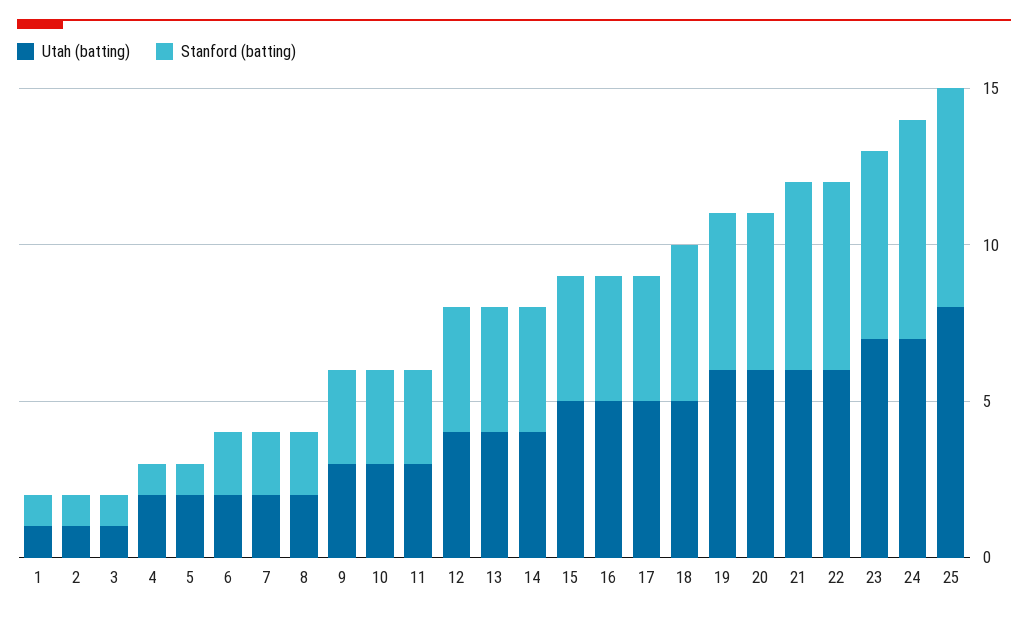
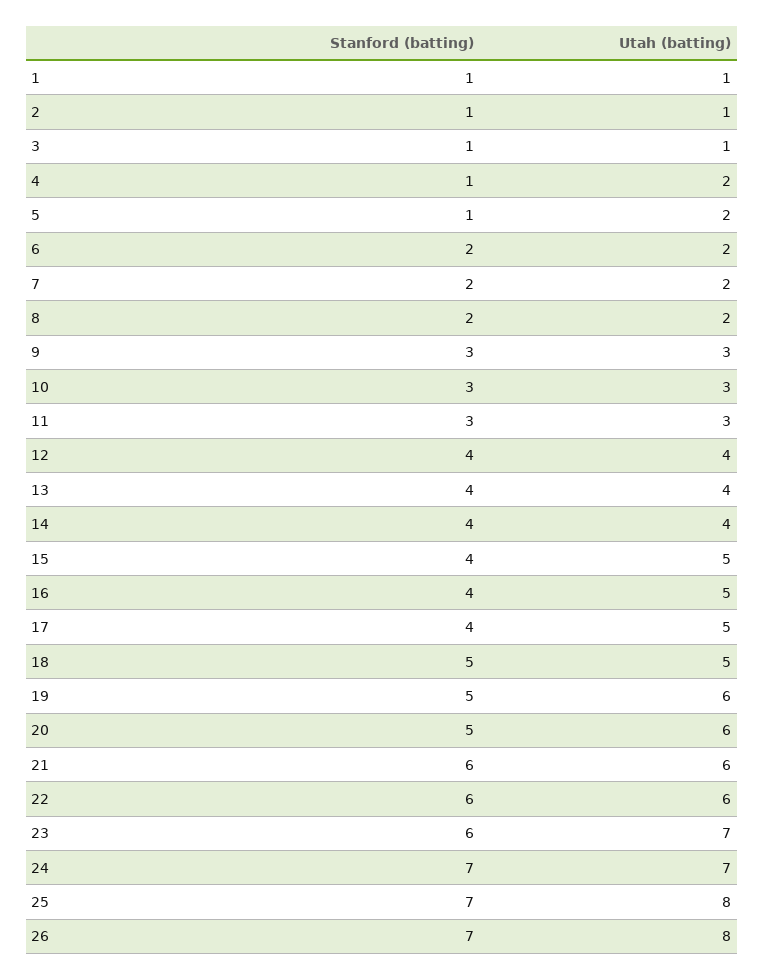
Stanford (batting), 26: none -> 7
Utah (batting), 26: none -> 8

